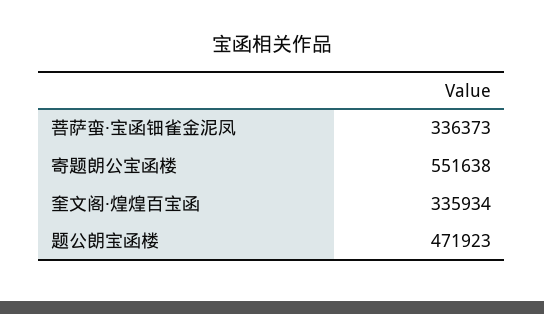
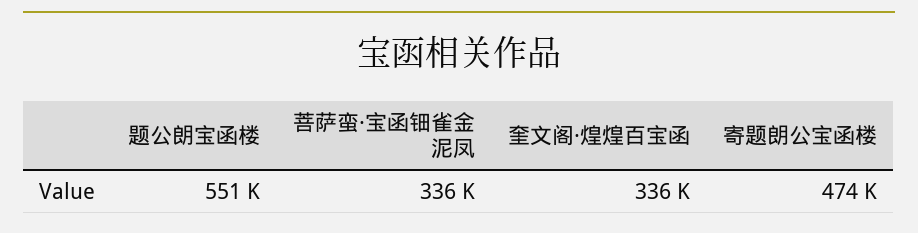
寄题朗公宝函楼: 551638 -> 474000
题公朗宝函楼: 471923 -> 551000

